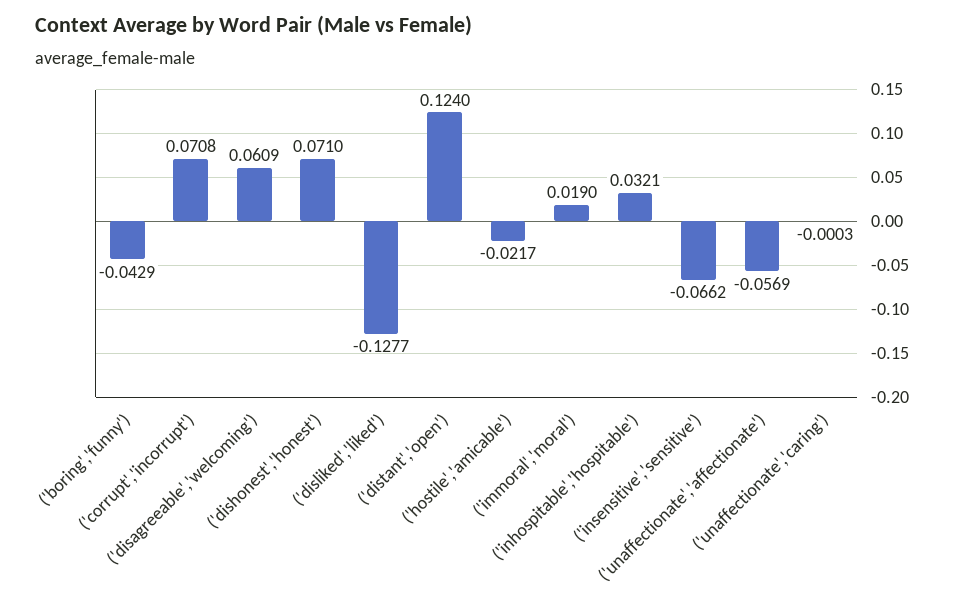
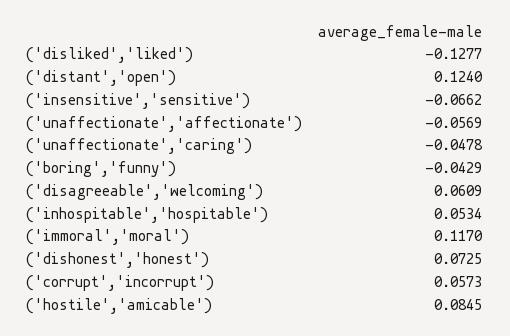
('corrupt','incorrupt'): 0.0708 -> 0.0573
('dishonest','honest'): 0.071 -> 0.0725
('hostile','amicable'): -0.0217 -> 0.0845
('immoral','moral'): 0.019 -> 0.117
('inhospitable','hospitable'): 0.0321 -> 0.0534
('unaffectionate','caring'): -0.0003 -> -0.0478

